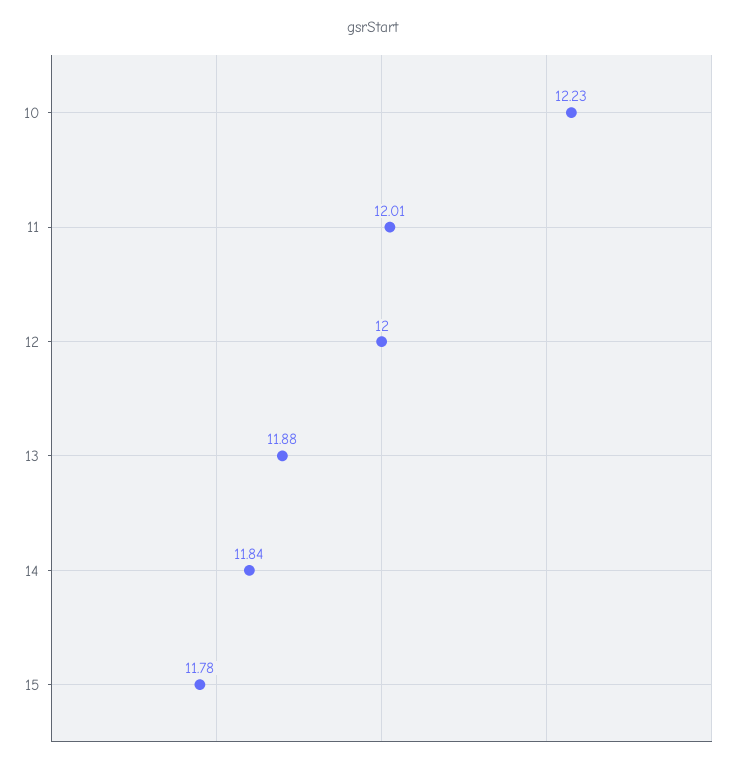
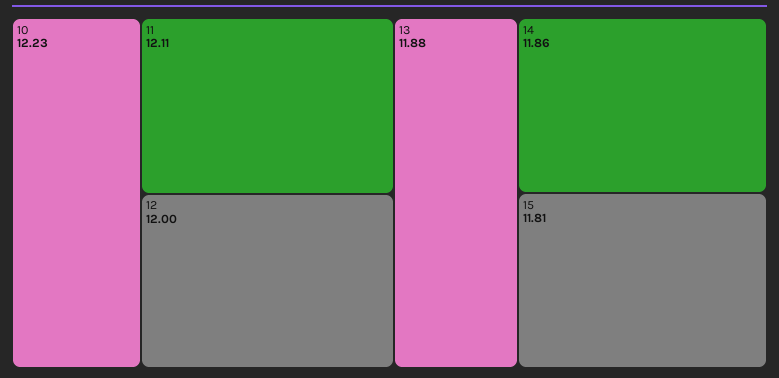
11: 12.01 -> 12.11
14: 11.84 -> 11.86
15: 11.78 -> 11.81

